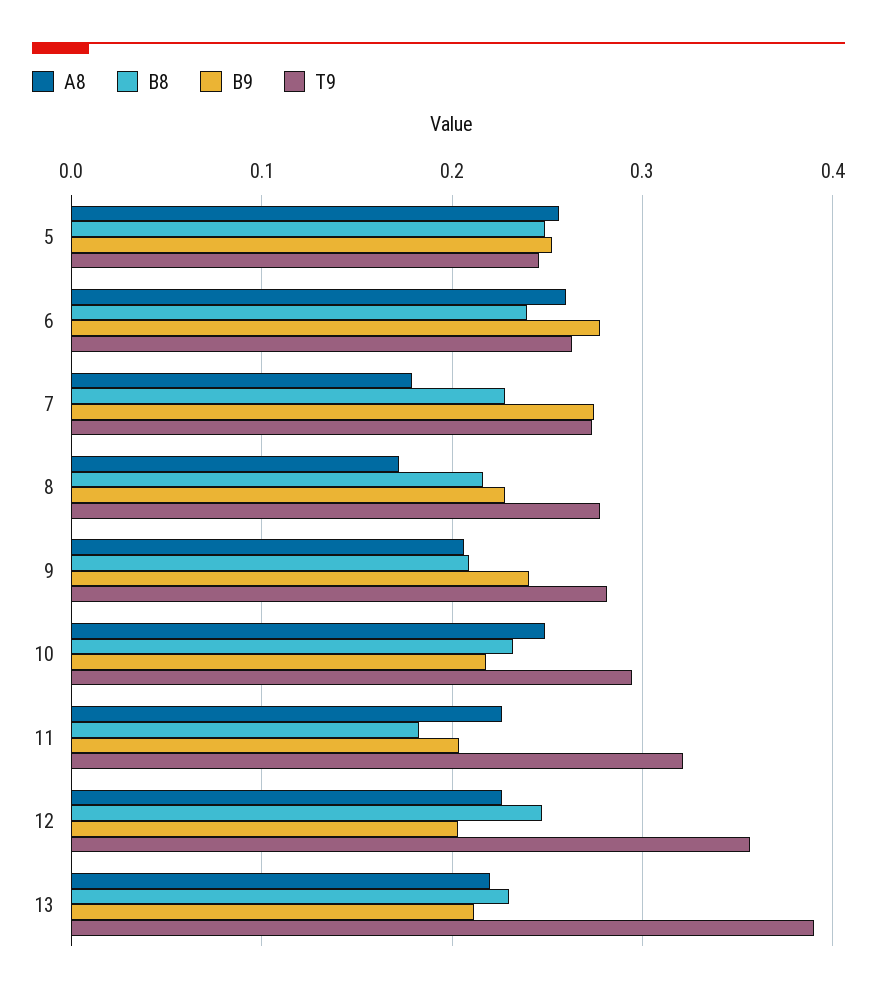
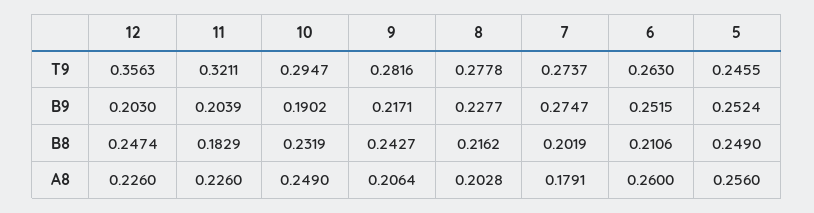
B8, 6: 0.24 -> 0.2106
B9, 6: 0.28 -> 0.2515
B8, 7: 0.23 -> 0.2019
A8, 8: 0.17 -> 0.2028
B8, 9: 0.21 -> 0.2427
B9, 9: 0.24 -> 0.2171
B9, 10: 0.22 -> 0.1902
A8, 13: 0.22 -> none
B8, 13: 0.23 -> none
B9, 13: 0.21 -> none
T9, 13: 0.39 -> none

